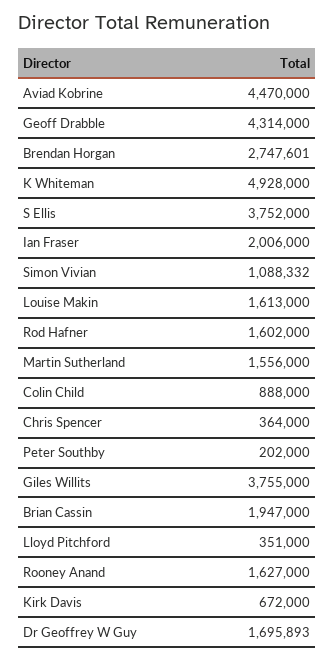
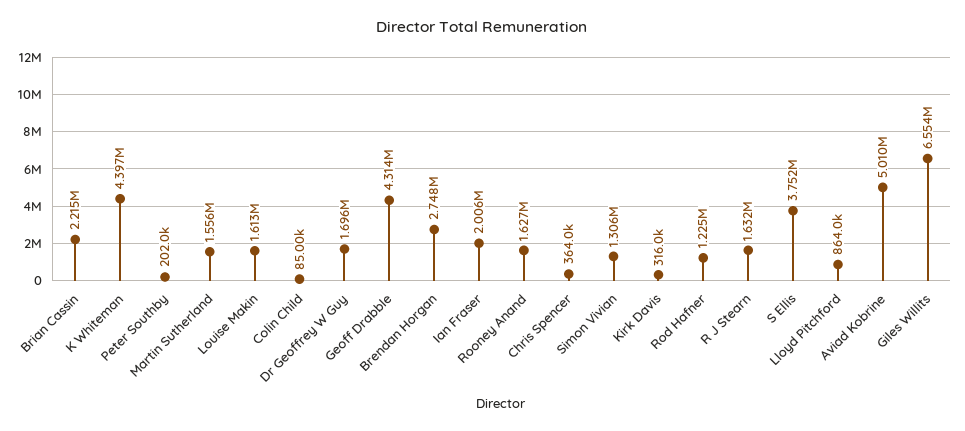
Aviad Kobrine: 4470000 -> 5010000
K Whiteman: 4928000 -> 4397000
Simon Vivian: 1088332 -> 1306000
Rod Hafner: 1602000 -> 1225000
Colin Child: 888000 -> 85000
Giles Willits: 3755000 -> 6554000
Brian Cassin: 1947000 -> 2215000
Lloyd Pitchford: 351000 -> 864000
Kirk Davis: 672000 -> 316000
R J Stearn: none -> 1632000

